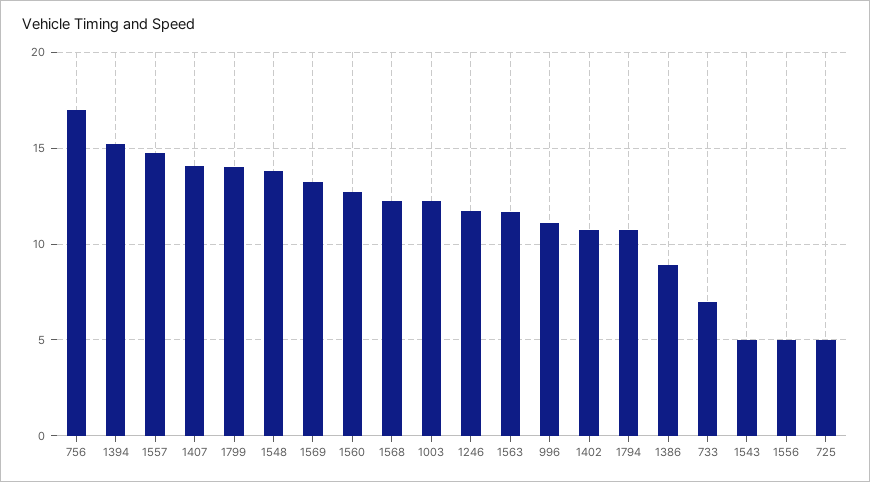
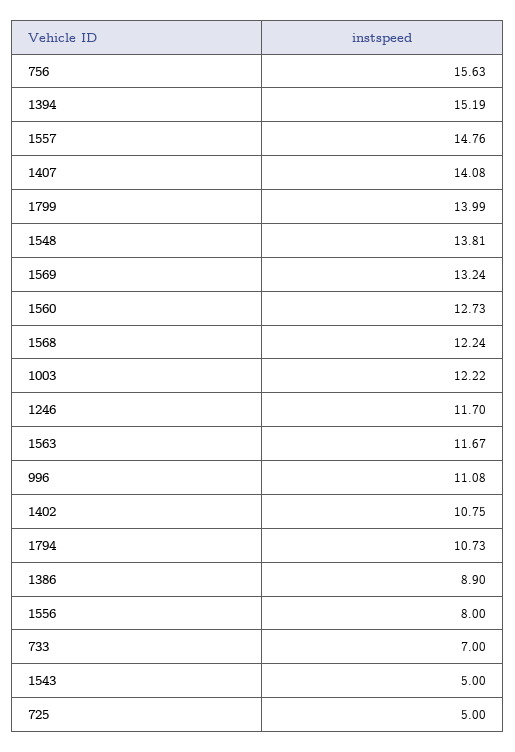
756: 17 -> 15.63
1556: 5 -> 8

